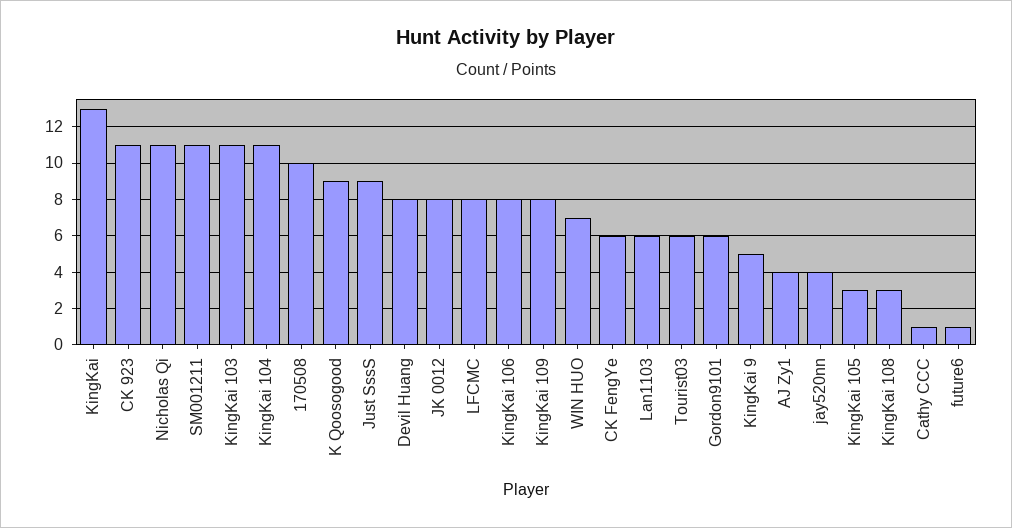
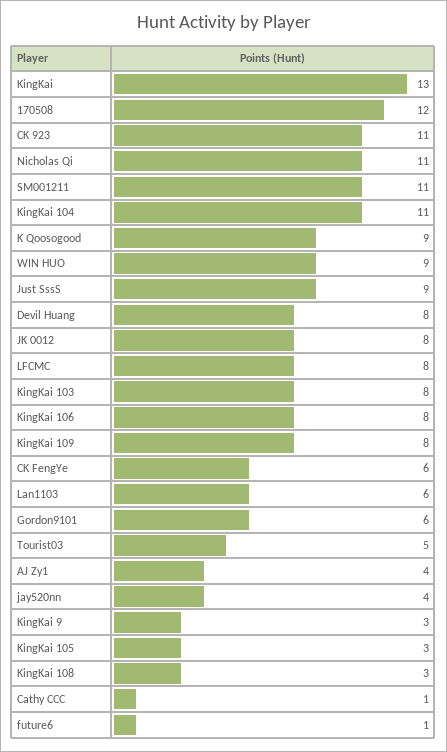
KingKai 103: 11 -> 8
170508: 10 -> 12
WIN HUO: 7 -> 9
Tourist03: 6 -> 5
KingKai 9: 5 -> 3

